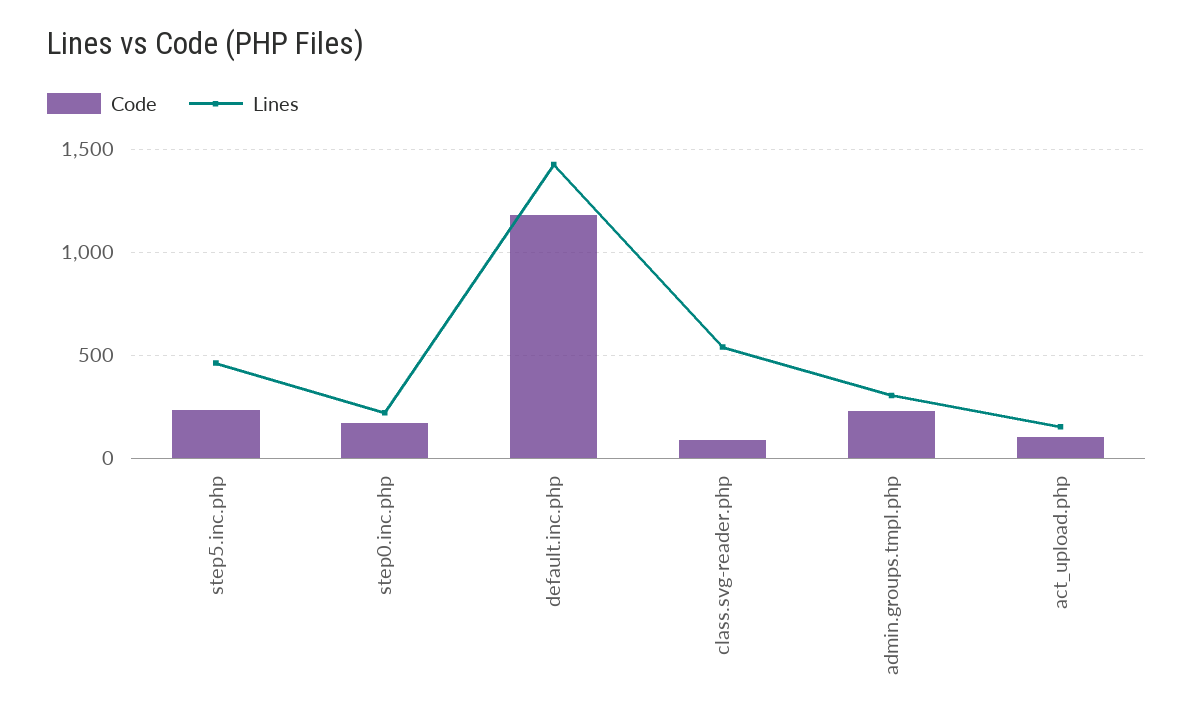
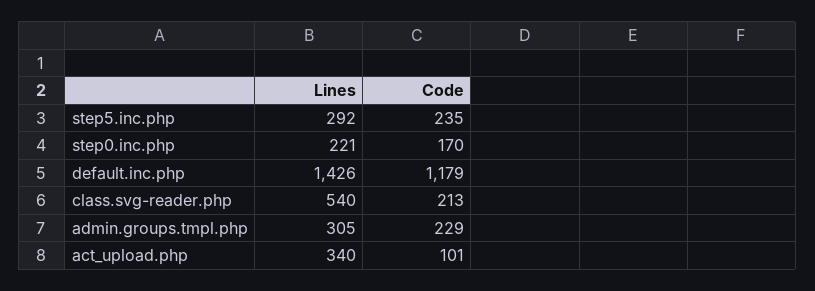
Lines, step5.inc.php: 450 -> 292
Code, class.svg-reader.php: 100 -> 213
Lines, act_upload.php: 150 -> 340

